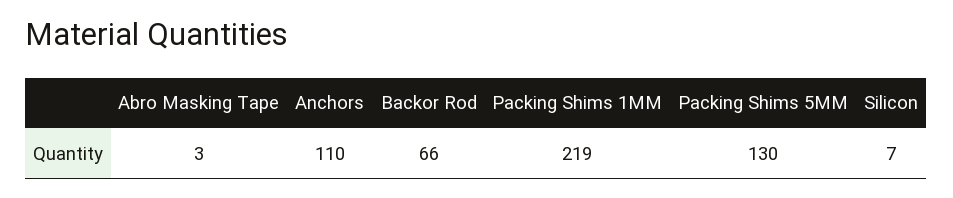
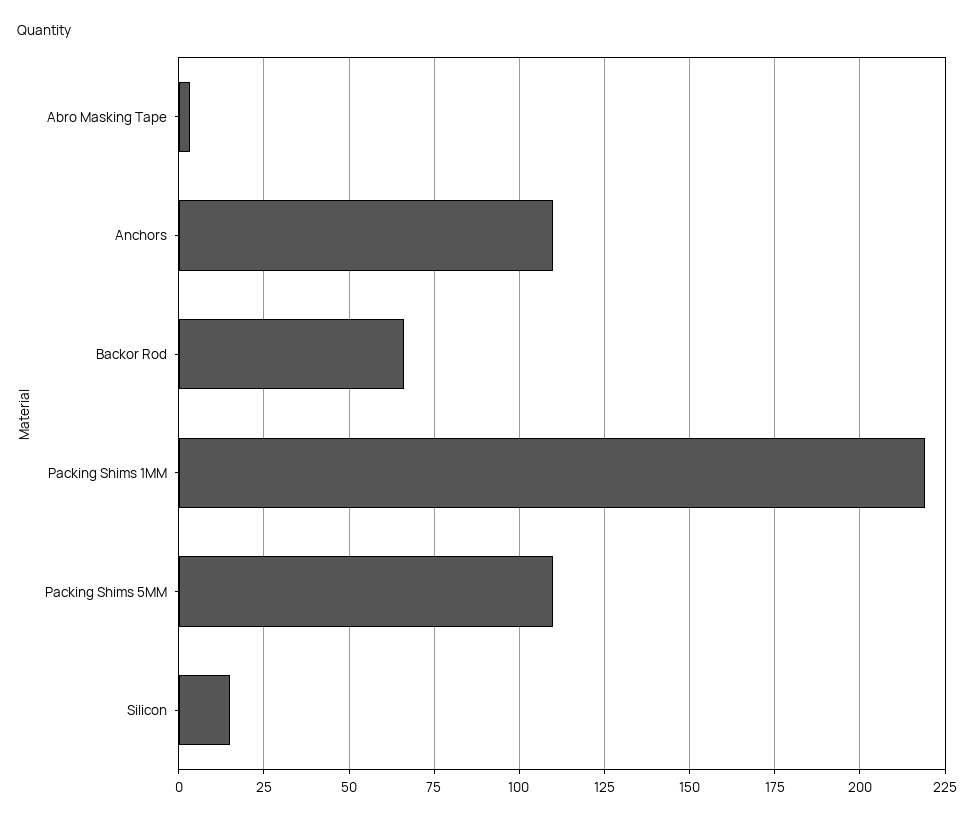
Packing Shims 5MM: 130 -> 110
Silicon: 7 -> 15

